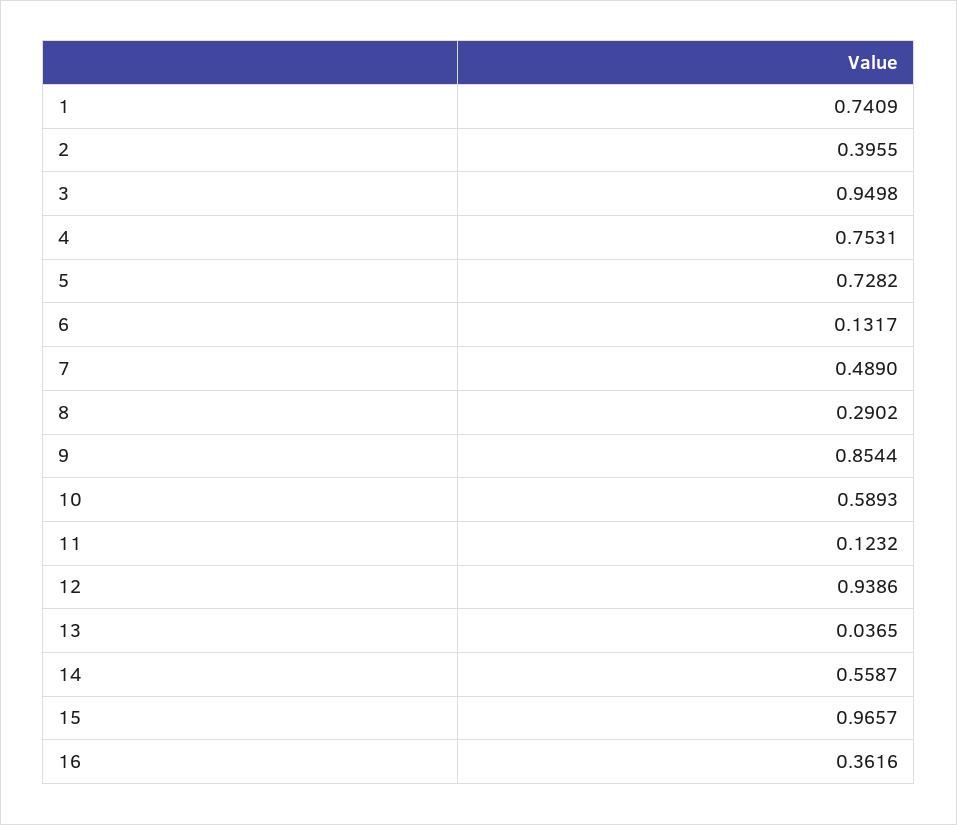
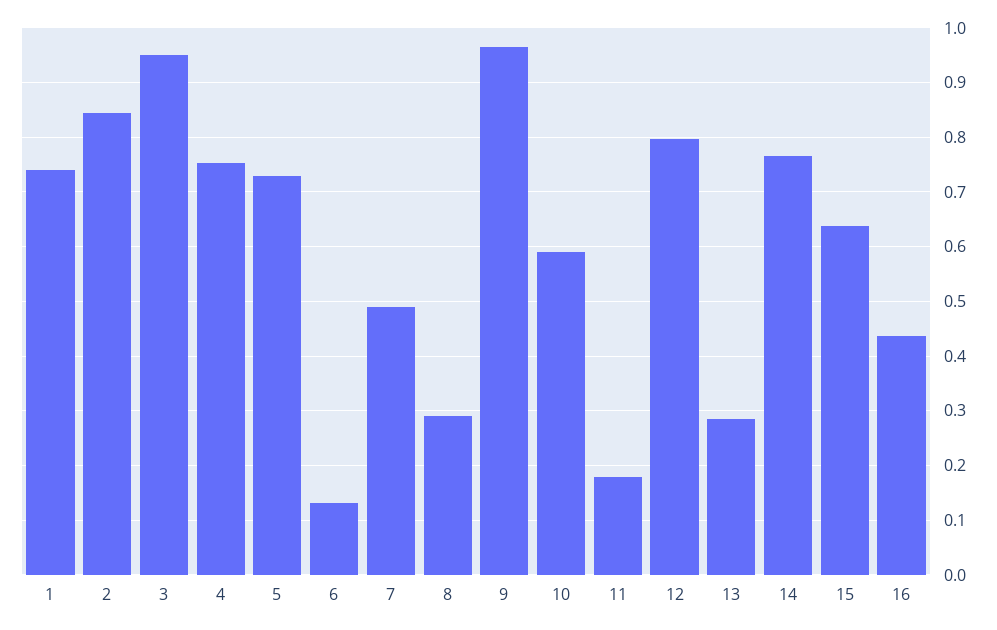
2: 0.3955 -> 0.84
9: 0.8544 -> 0.96
11: 0.1232 -> 0.18
12: 0.9386 -> 0.8
13: 0.0365 -> 0.28
14: 0.5587 -> 0.76
15: 0.9657 -> 0.64
16: 0.3616 -> 0.44

